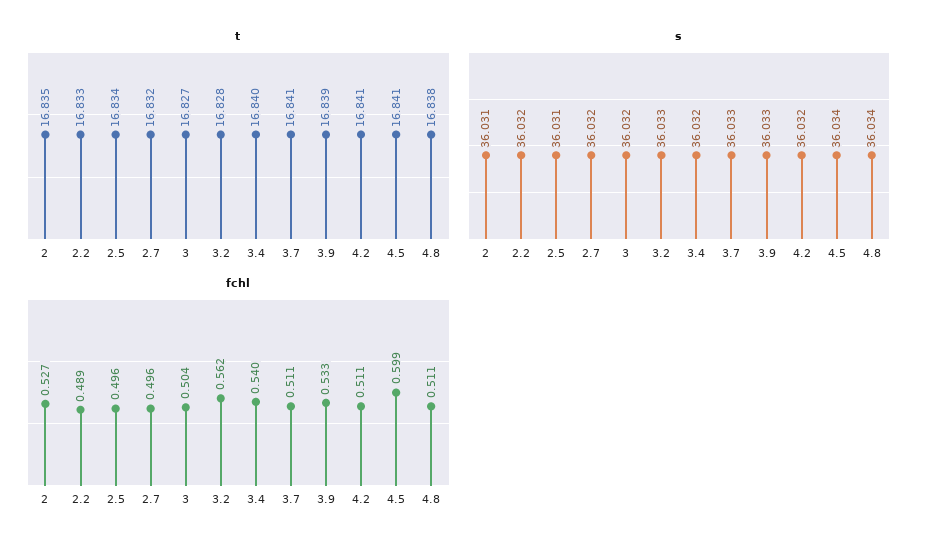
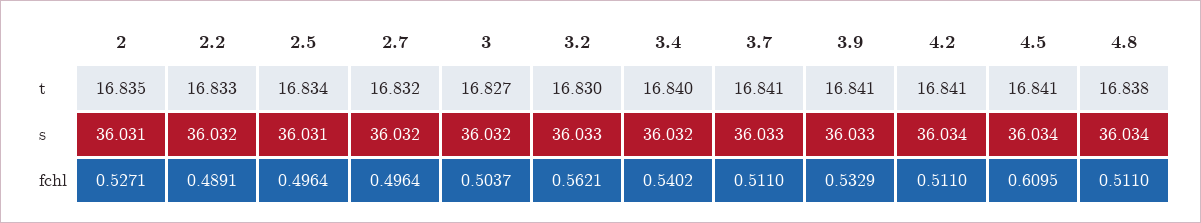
t, 3.2: 16.828 -> 16.83
t, 3.9: 16.839 -> 16.841
s, 4.2: 36.032 -> 36.034
fchl, 4.5: 0.599 -> 0.6095

